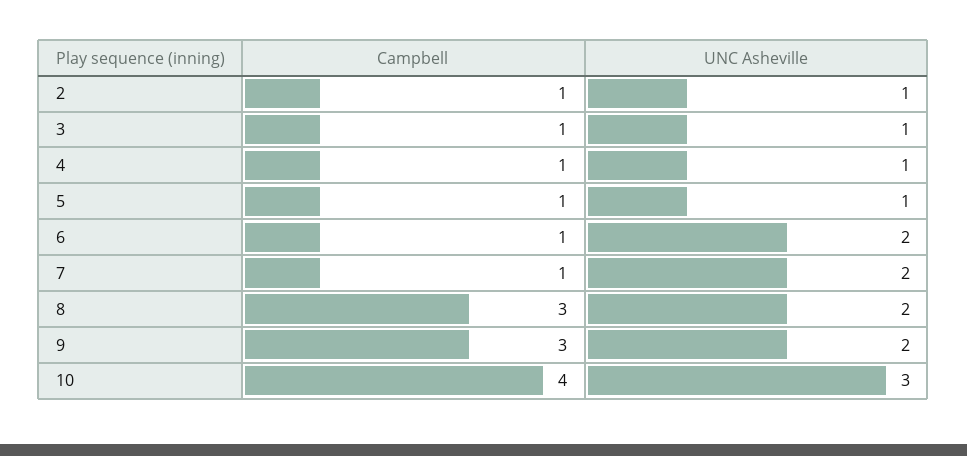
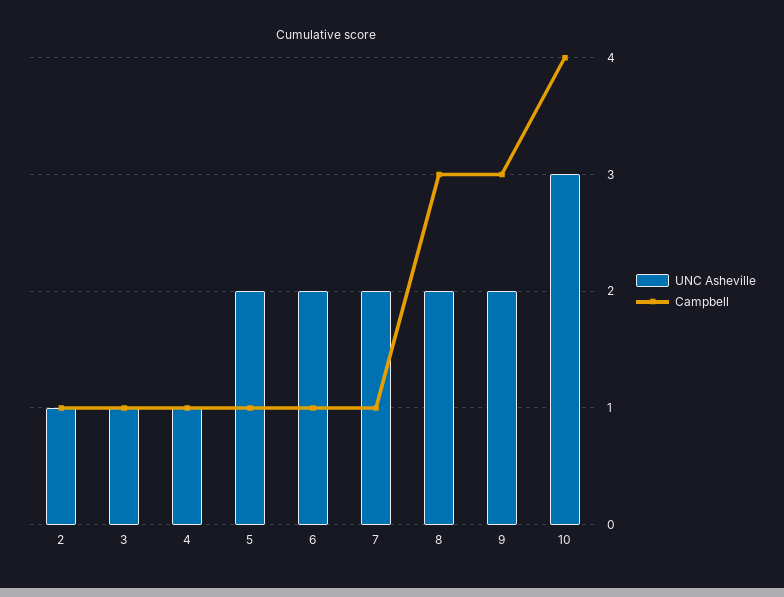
UNC Asheville, 5: 1 -> 2

